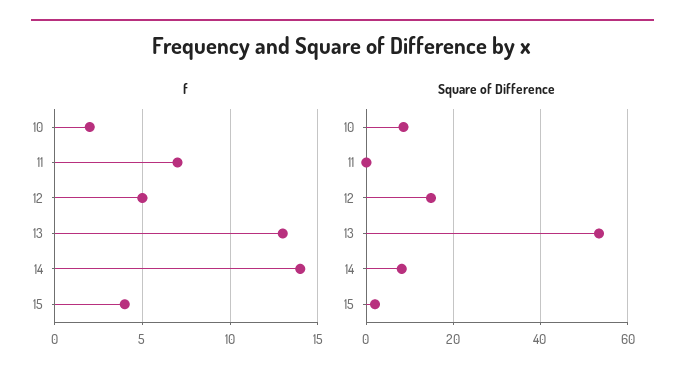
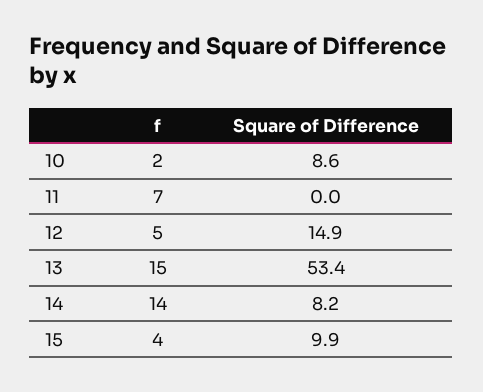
f, 13: 13 -> 15
Square of Difference, 15: 2 -> 9.9

